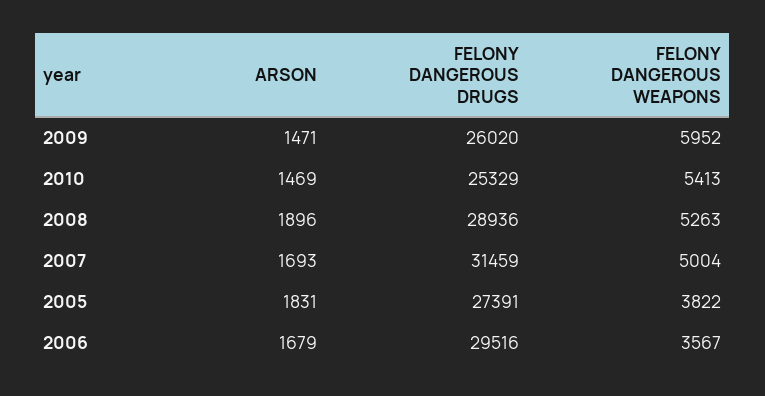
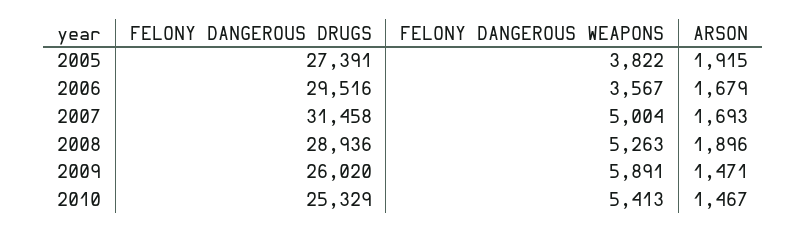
FELONY DANGEROUS WEAPONS, 2009: 5952 -> 5891
ARSON, 2010: 1469 -> 1467
FELONY DANGEROUS DRUGS, 2007: 31459 -> 31458
ARSON, 2005: 1831 -> 1915

